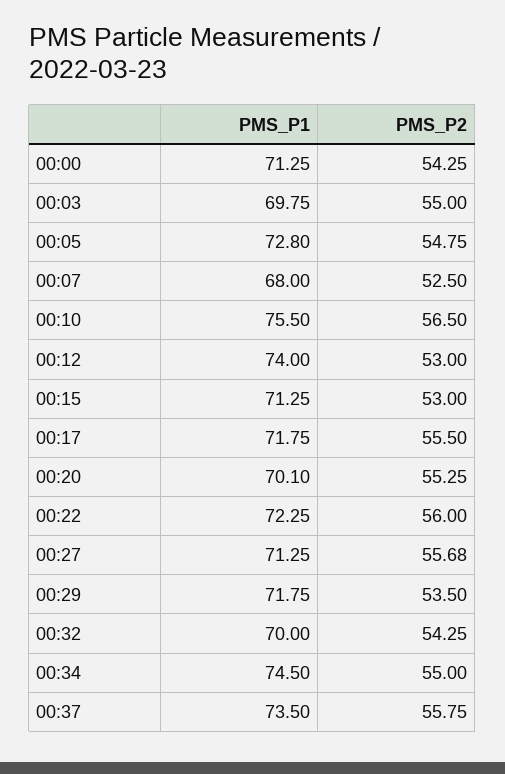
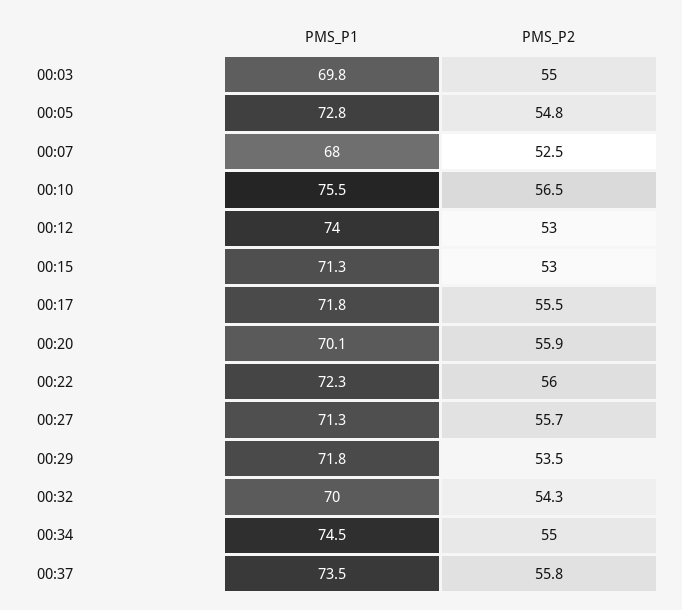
PMS_P1, 00:00: 71.25 -> none
PMS_P2, 00:00: 54.25 -> none
PMS_P2, 00:20: 55.25 -> 55.9

